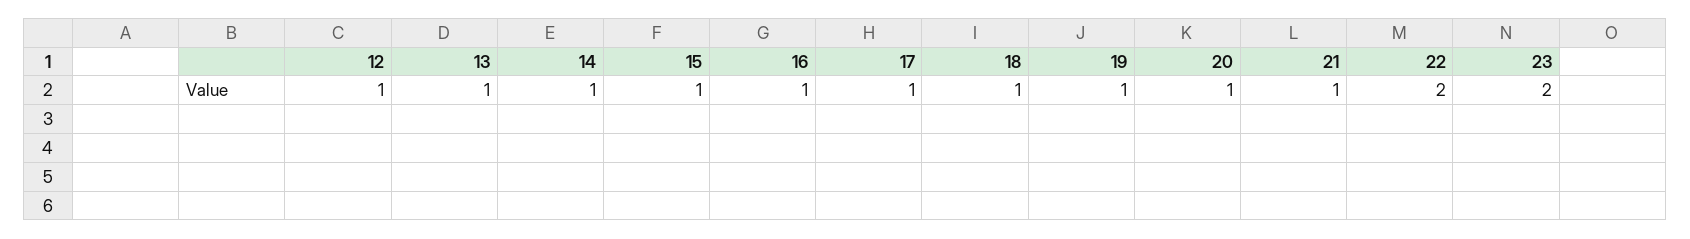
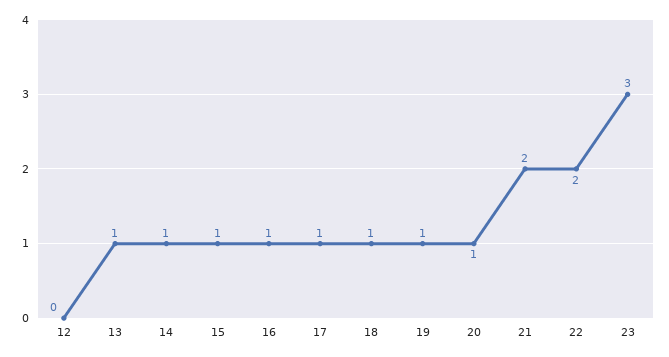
12: 1 -> 0
21: 1 -> 2
23: 2 -> 3

